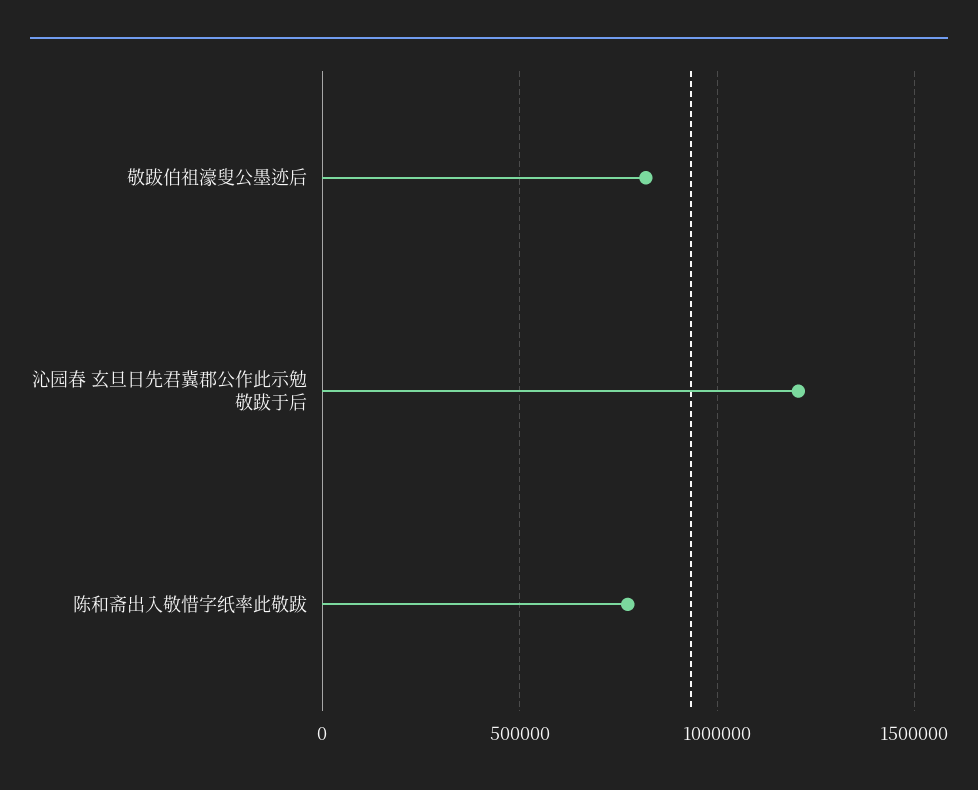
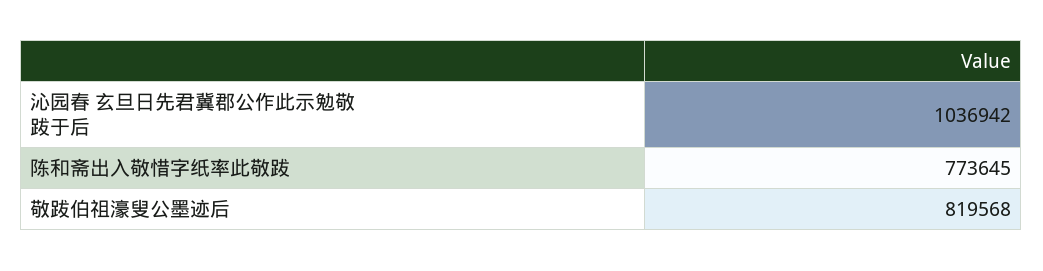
沁园春 玄旦日先君冀郡公作此示勉敬跋于后: 1200000 -> 1036942

